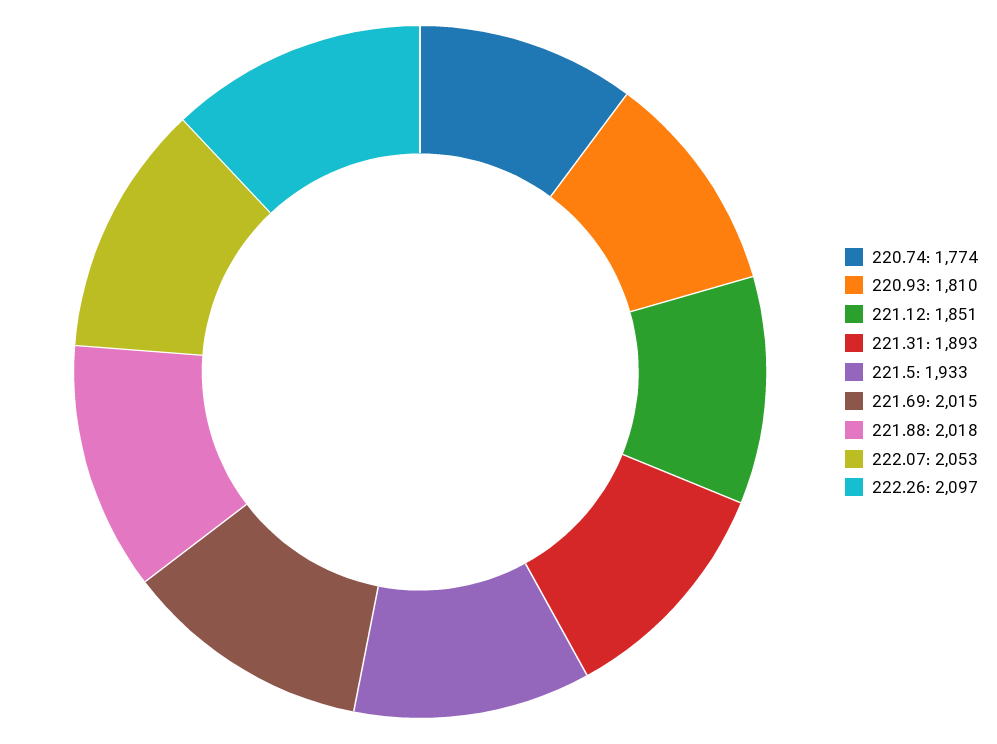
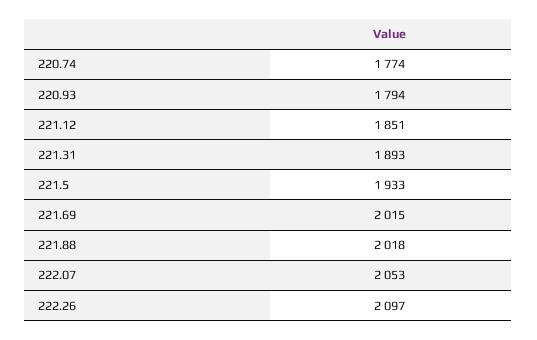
220.93: 1810 -> 1794

